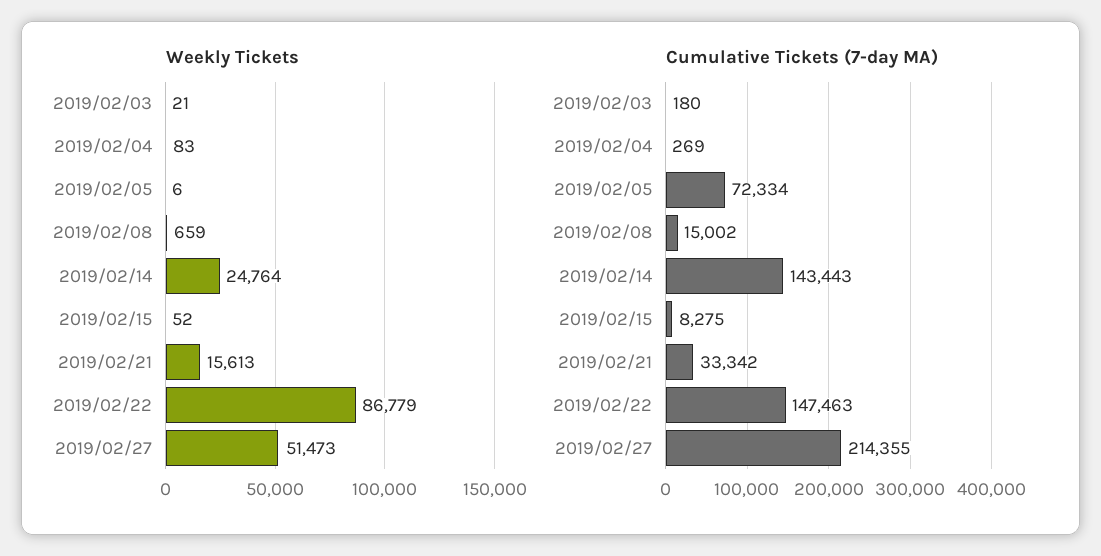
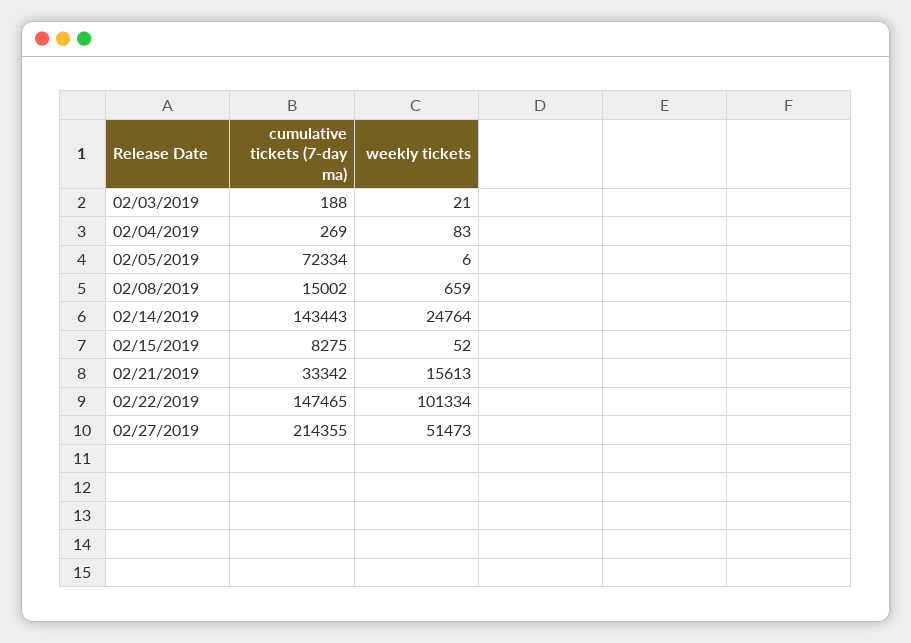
Weekly Tickets, 2019/02/22: 86779 -> 101334
Cumulative Tickets (7-day MA), 2019/02/03: 180 -> 188
Cumulative Tickets (7-day MA), 2019/02/22: 147463 -> 147465

